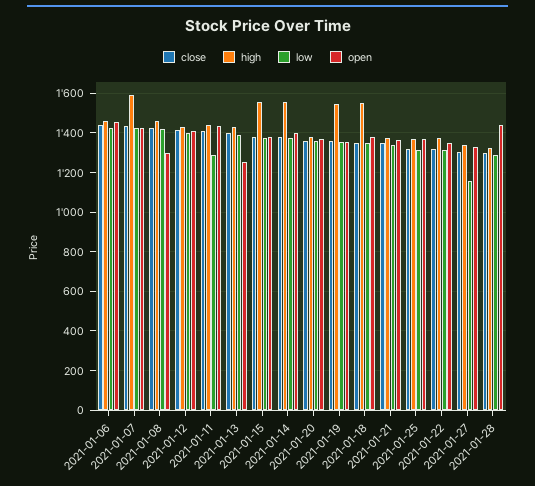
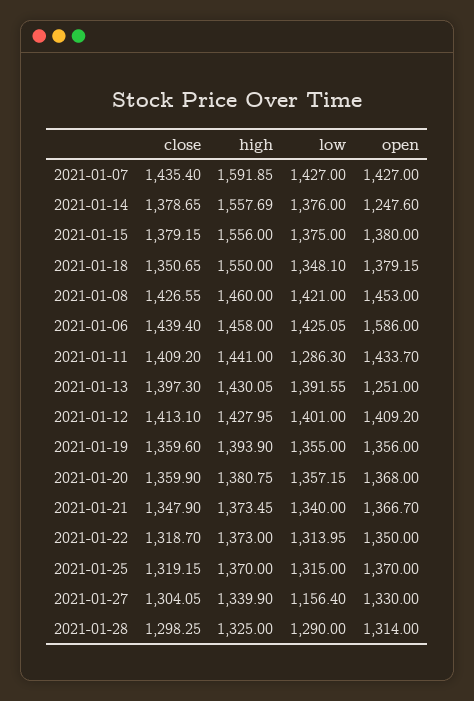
open, 2021-01-06: 1450 -> 1586
open, 2021-01-08: 1300 -> 1453
open, 2021-01-14: 1400 -> 1247.6
high, 2021-01-19: 1550 -> 1393.9
open, 2021-01-28: 1450 -> 1314

